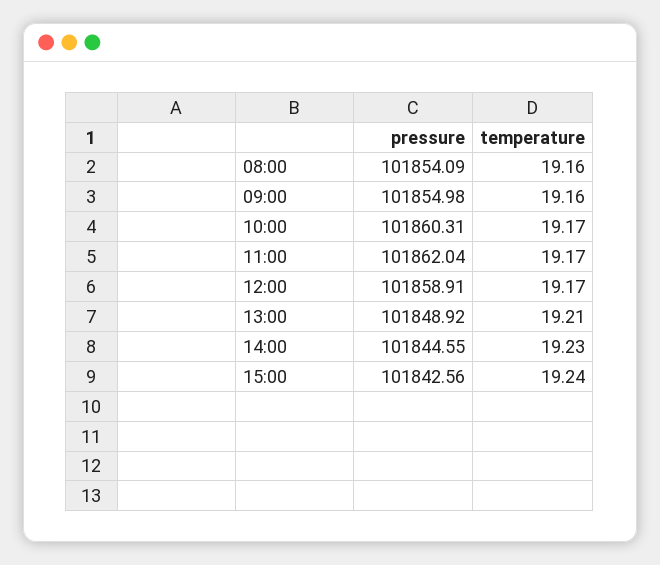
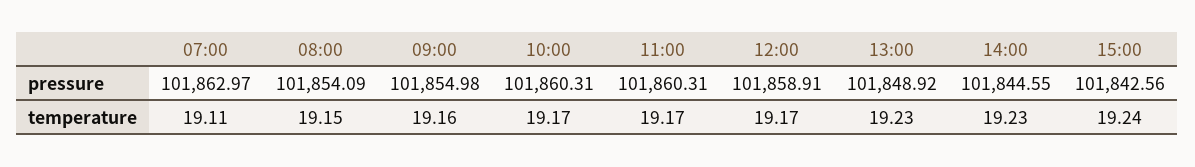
temperature, 08:00: 19.16 -> 19.15
pressure, 11:00: 101862.04 -> 101860.31
temperature, 13:00: 19.21 -> 19.23
pressure, 07:00: none -> 101862.97
temperature, 07:00: none -> 19.11

